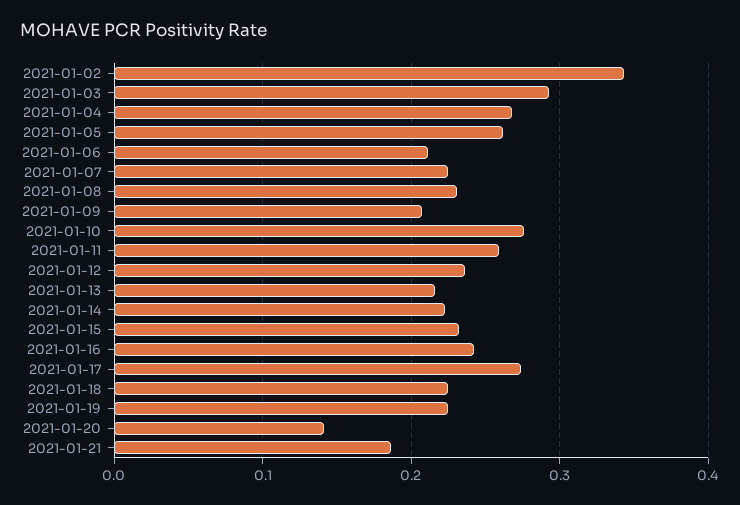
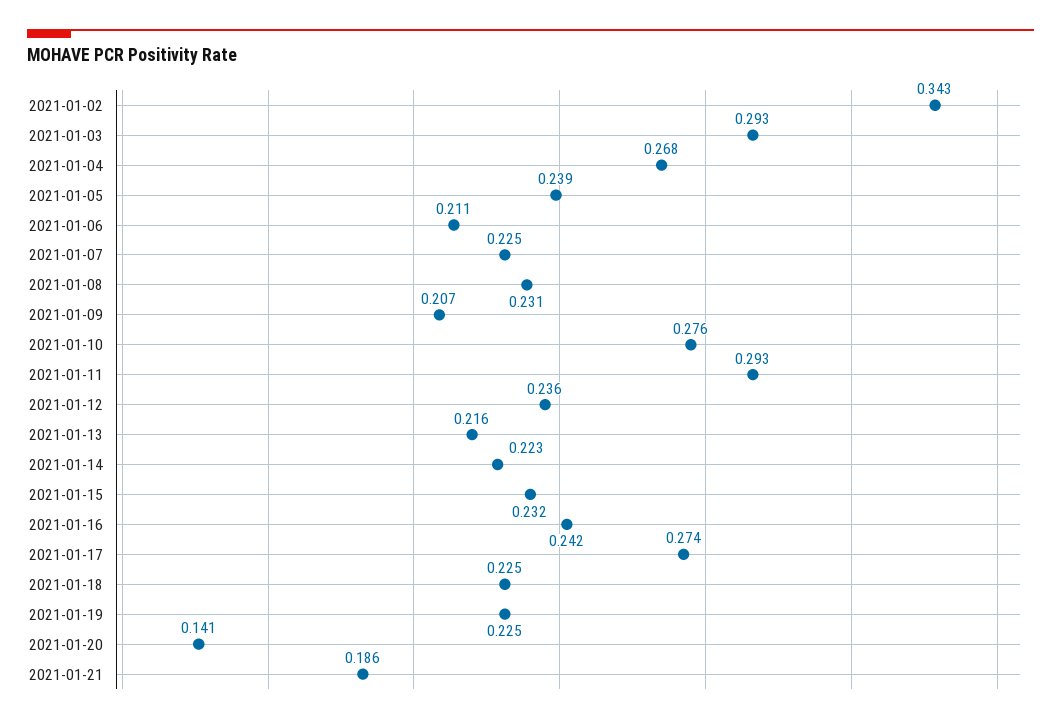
2021-01-05: 0.26 -> 0.239
2021-01-11: 0.26 -> 0.293

